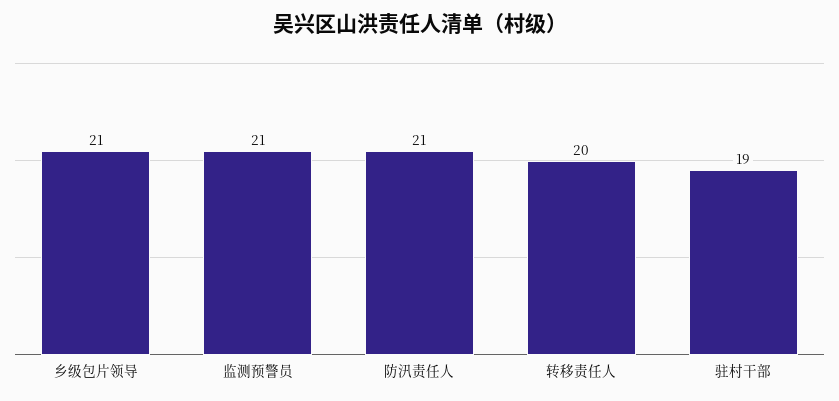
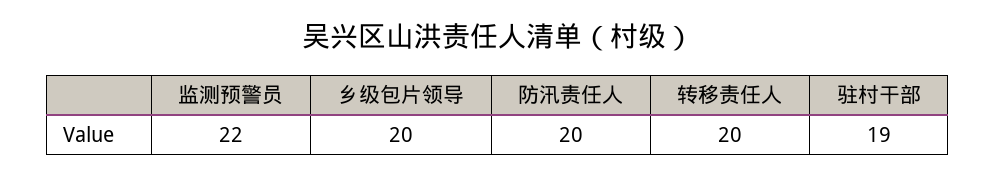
乡级包片领导: 21 -> 20
监测预警员: 21 -> 22
防汛责任人: 21 -> 20

